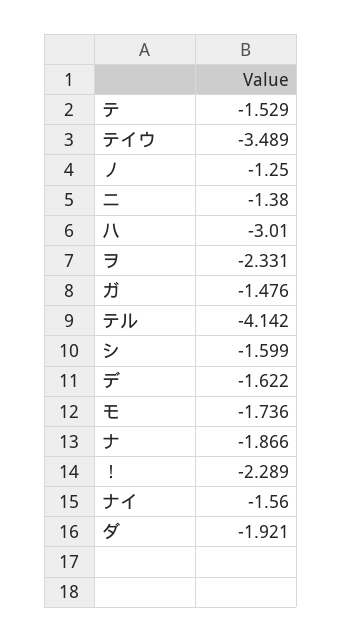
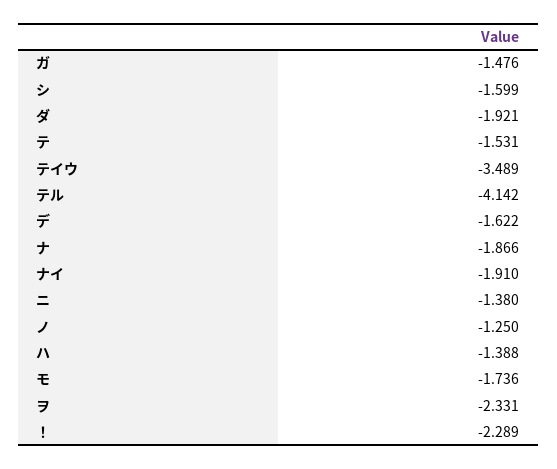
テ: -1.529 -> -1.531
ハ: -3.01 -> -1.388
ナイ: -1.56 -> -1.91

